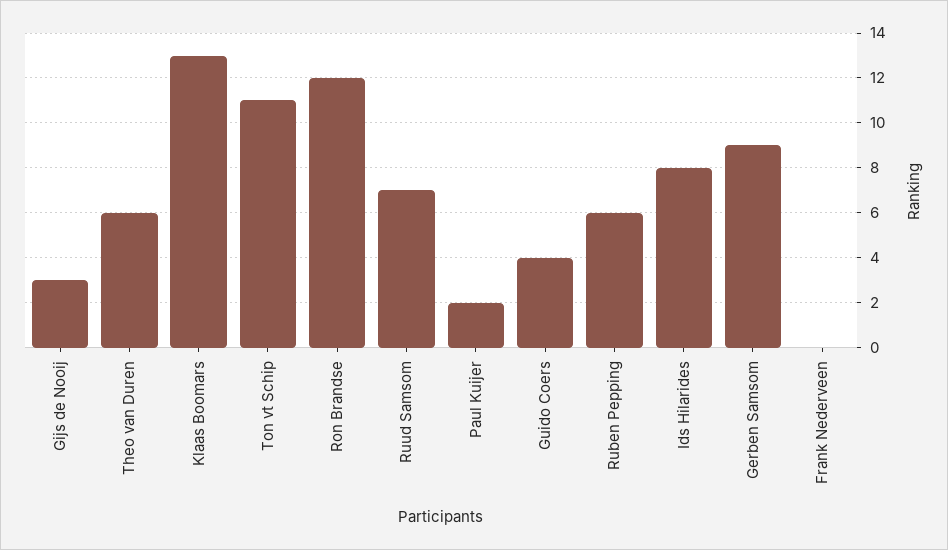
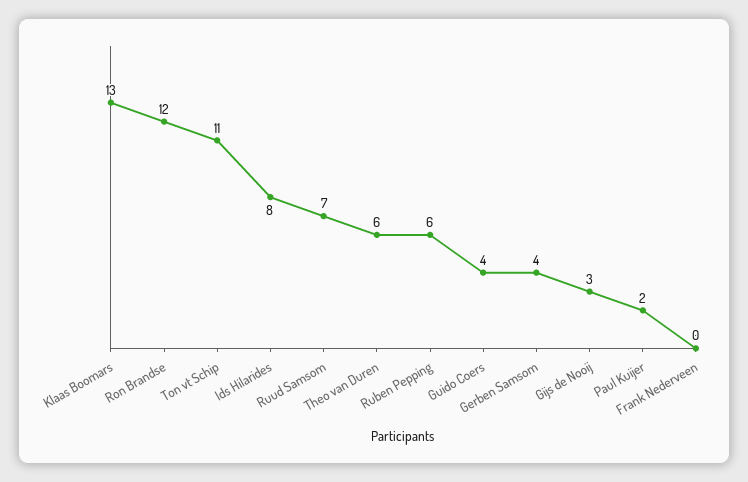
Gerben Samsom: 9 -> 4

